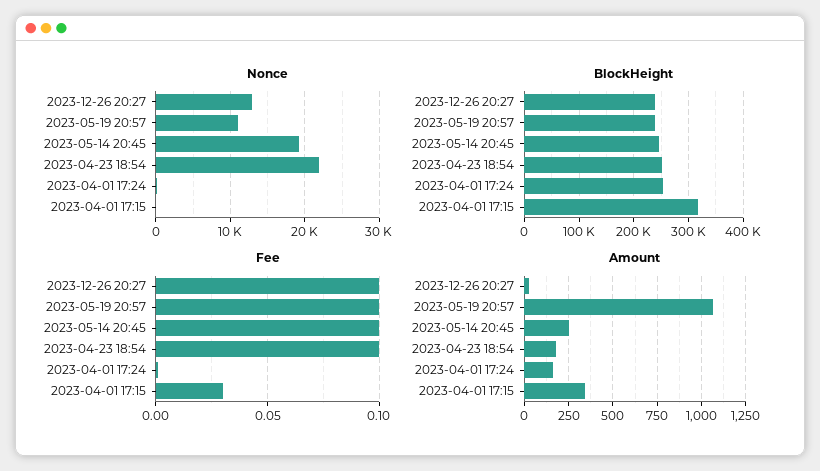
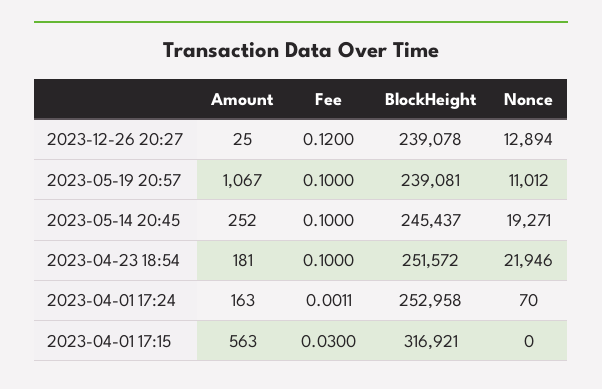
Fee, 2023-12-26 20:27: 0.1 -> 0.12
Amount, 2023-04-01 17:15: 350 -> 563

